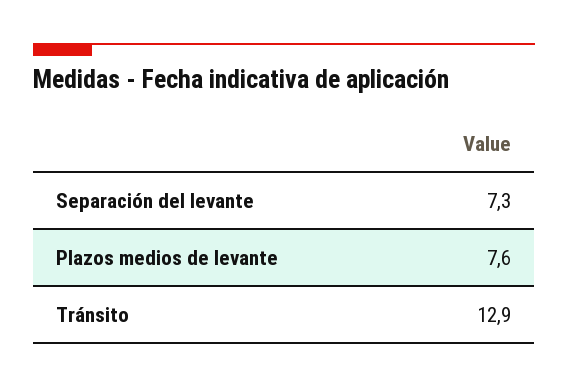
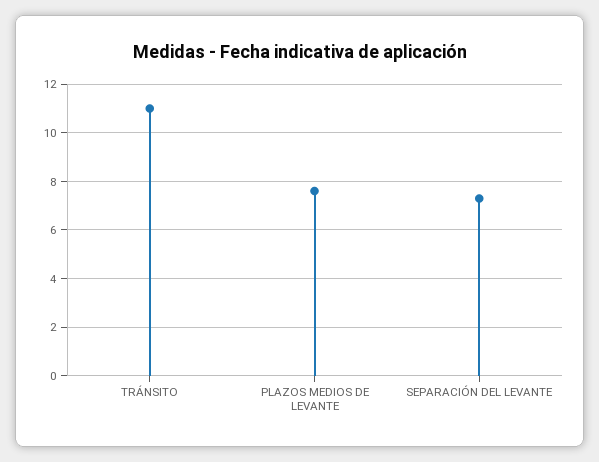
Tránsito: 12.9 -> 11

